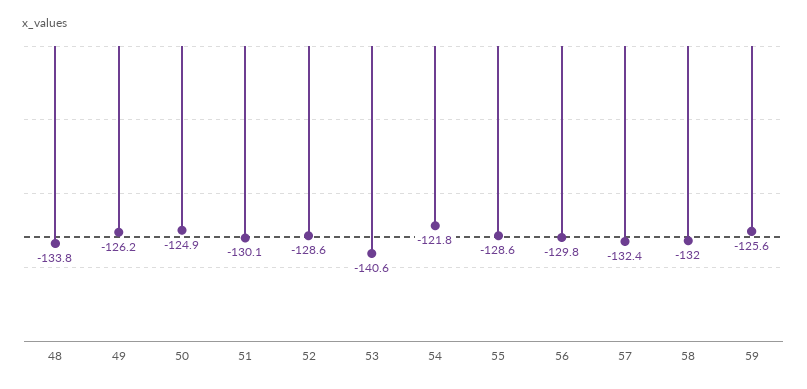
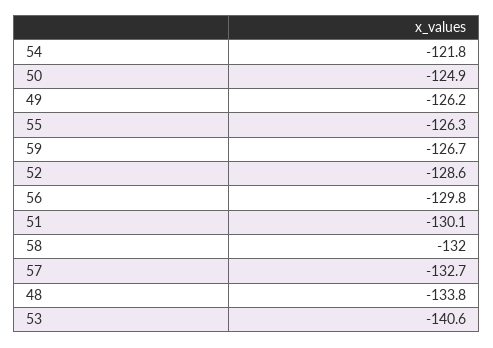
55: -128.6 -> -126.3
57: -132.4 -> -132.7
59: -125.6 -> -126.7

